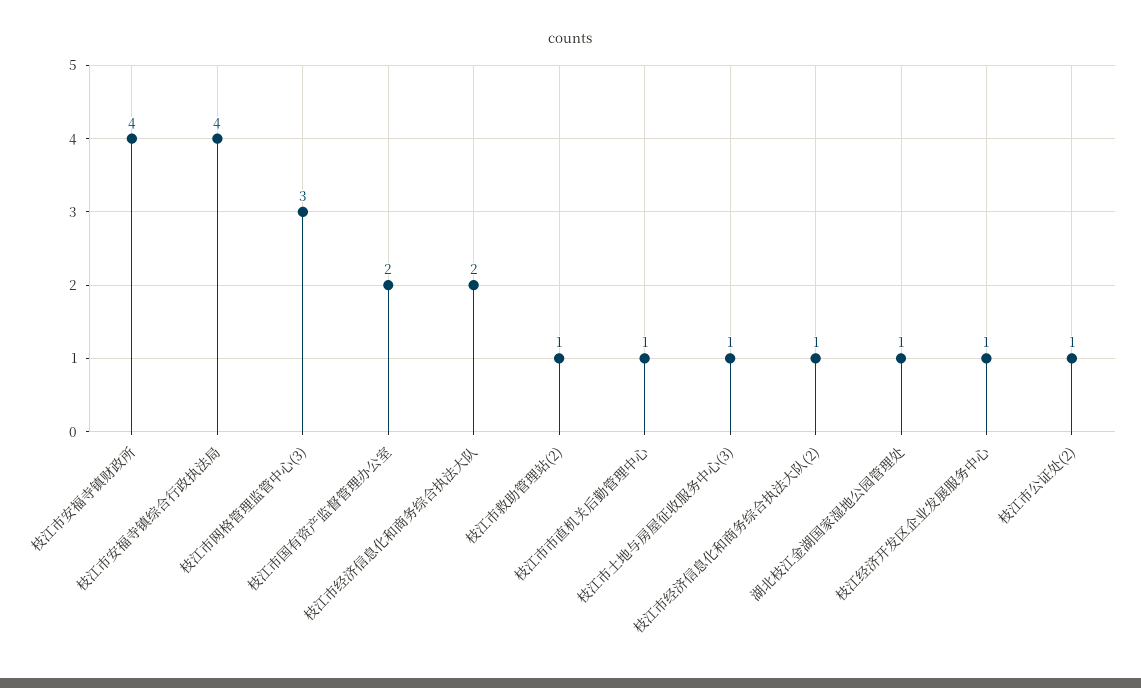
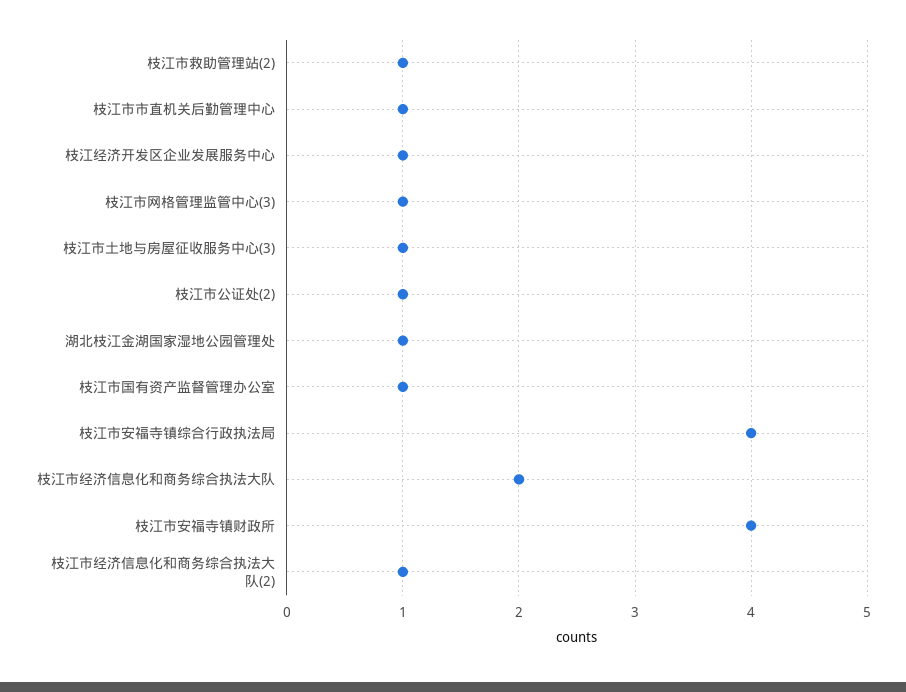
枝江市网格管理监管中心(3): 3 -> 1
枝江市国有资产监督管理办公室: 2 -> 1

